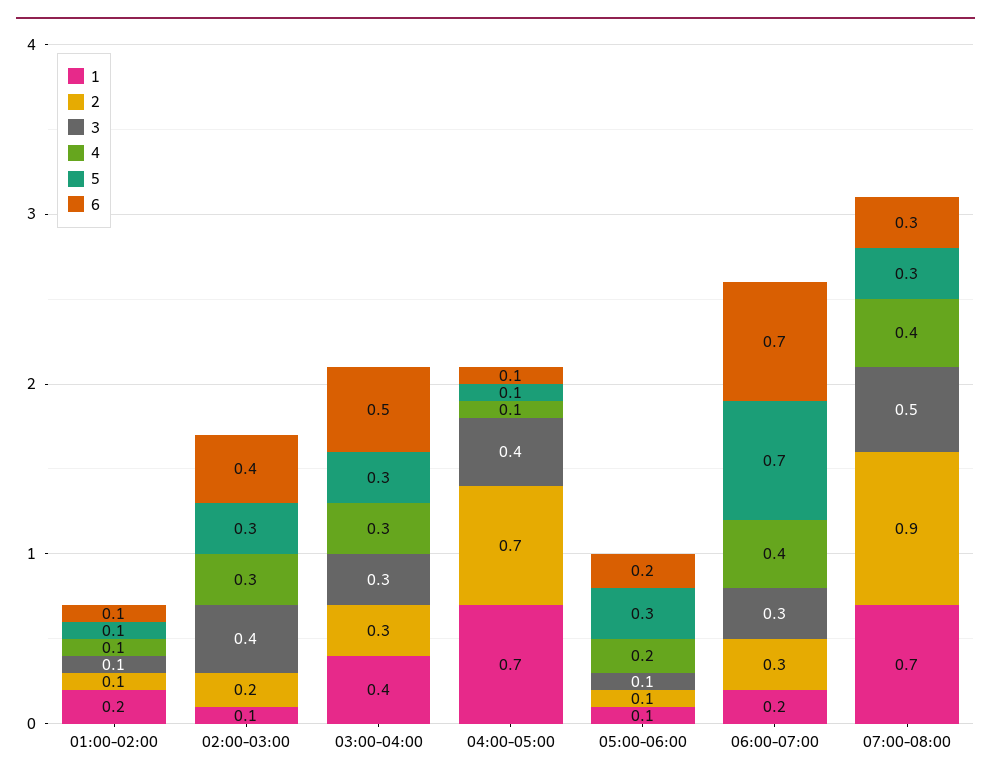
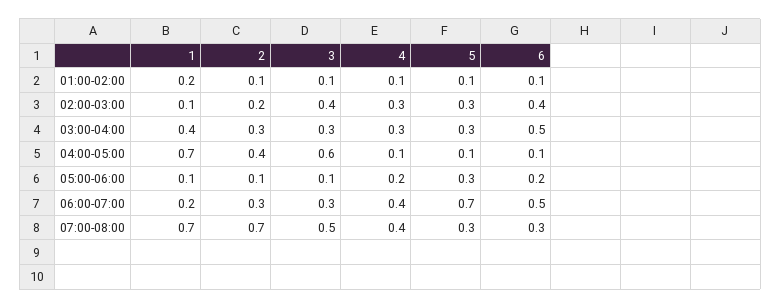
2, 04:00-05:00: 0.7 -> 0.4
3, 04:00-05:00: 0.4 -> 0.6
6, 06:00-07:00: 0.7 -> 0.5
2, 07:00-08:00: 0.9 -> 0.7

